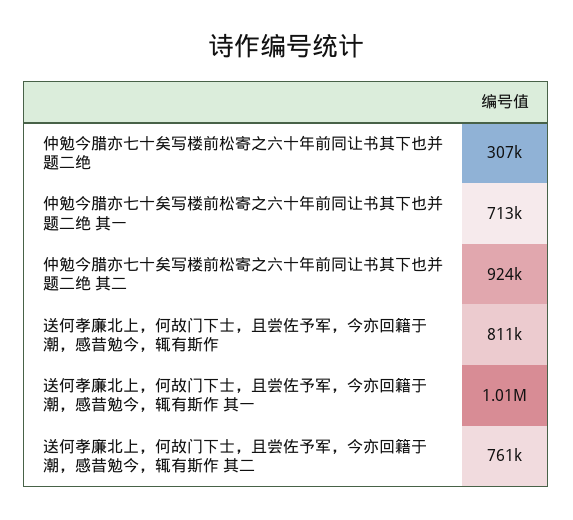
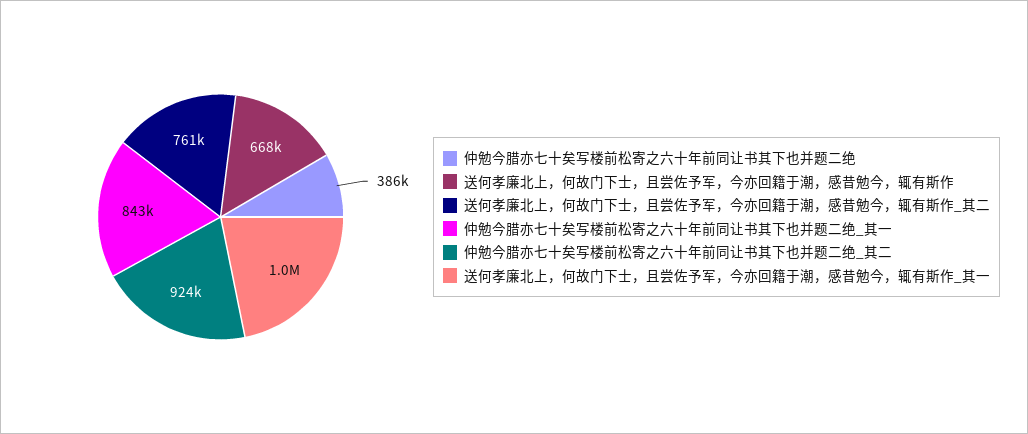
仲勉今腊亦七十矣写楼前松寄之六十年前同让书其下也并题二绝: 307000 -> 386000
仲勉今腊亦七十矣写楼前松寄之六十年前同让书其下也并题二绝 其一: 713000 -> 843000
送何孝廉北上，何故门下士，且尝佐予军，今亦回籍于潮，感昔勉今，辄有斯作: 811000 -> 668000

